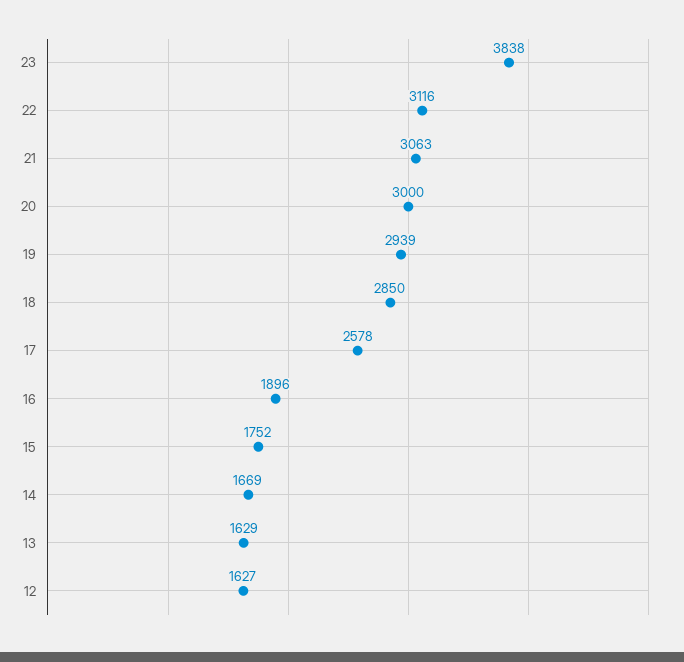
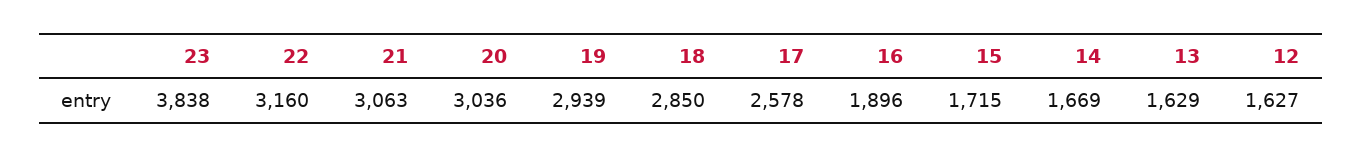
22: 3116 -> 3160
20: 3000 -> 3036
15: 1752 -> 1715

